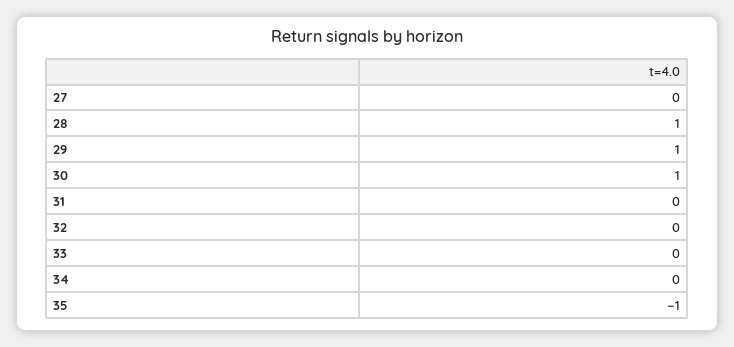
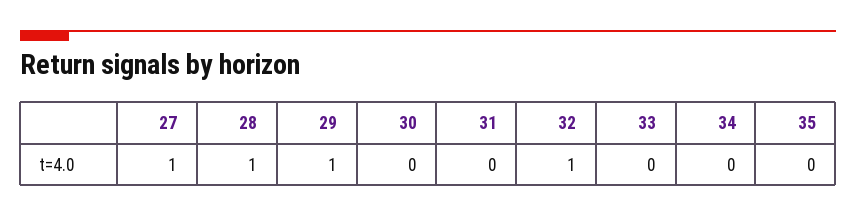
27: 0 -> 1
30: 1 -> 0
32: 0 -> 1
35: -1 -> 0

